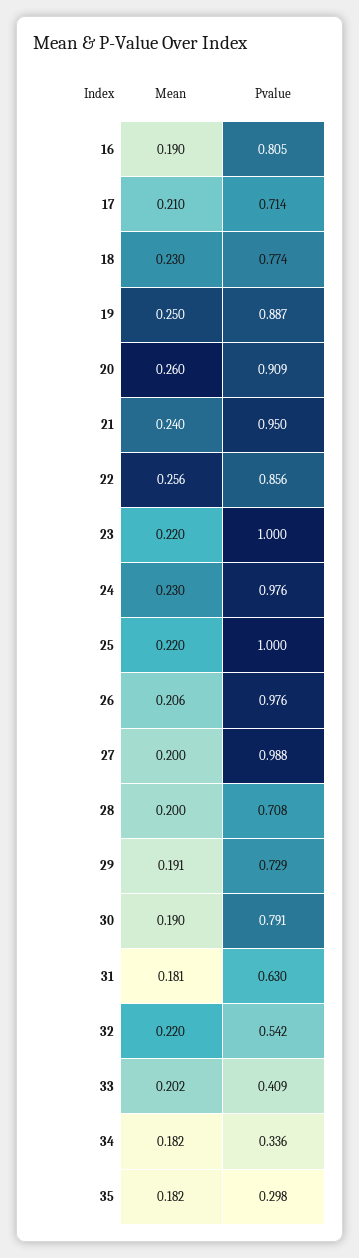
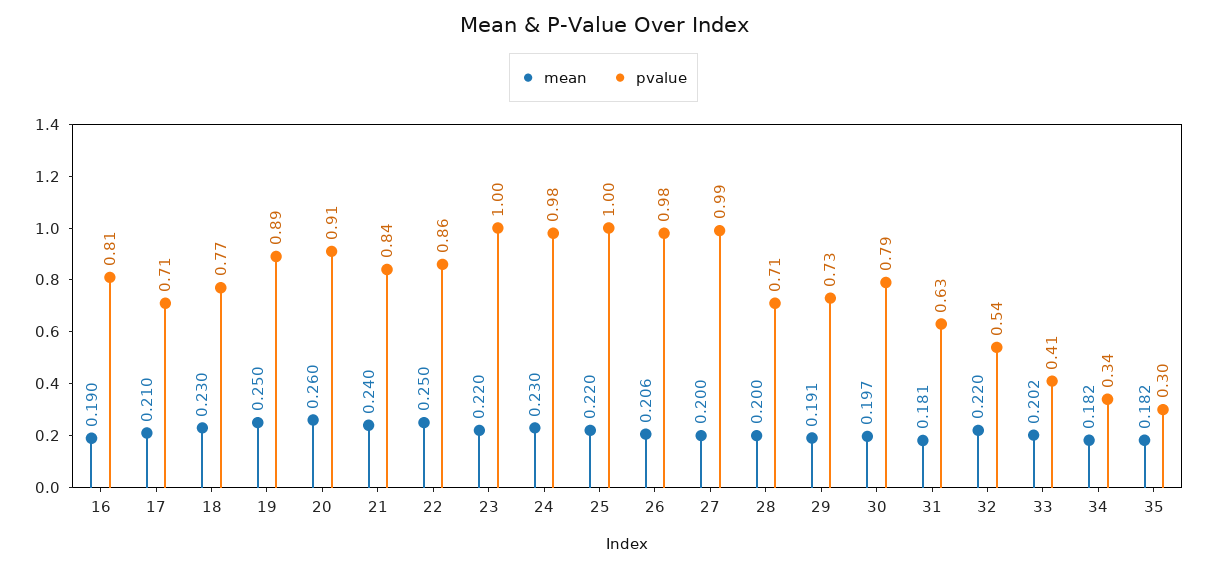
Pvalue, 21: 0.95 -> 0.84
Mean, 22: 0.256 -> 0.25
Mean, 30: 0.19 -> 0.197

